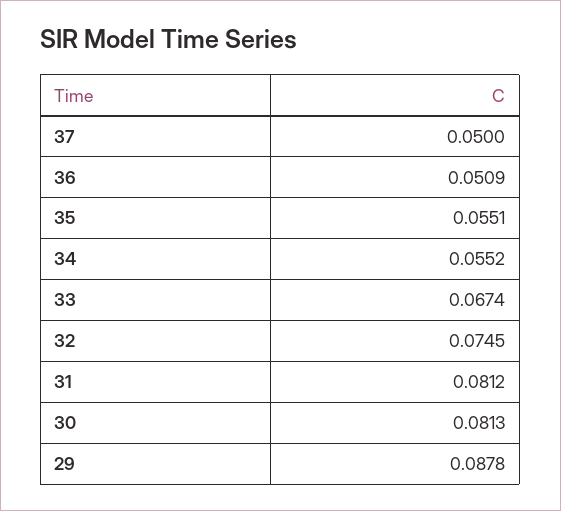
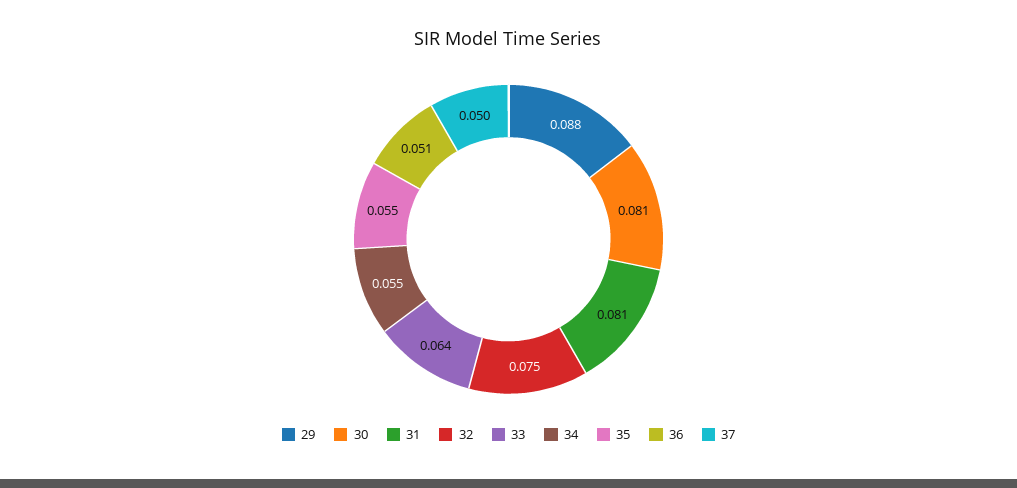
33: 0.0674 -> 0.064

